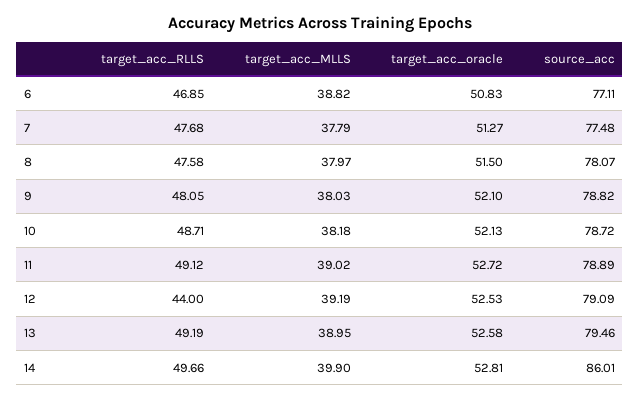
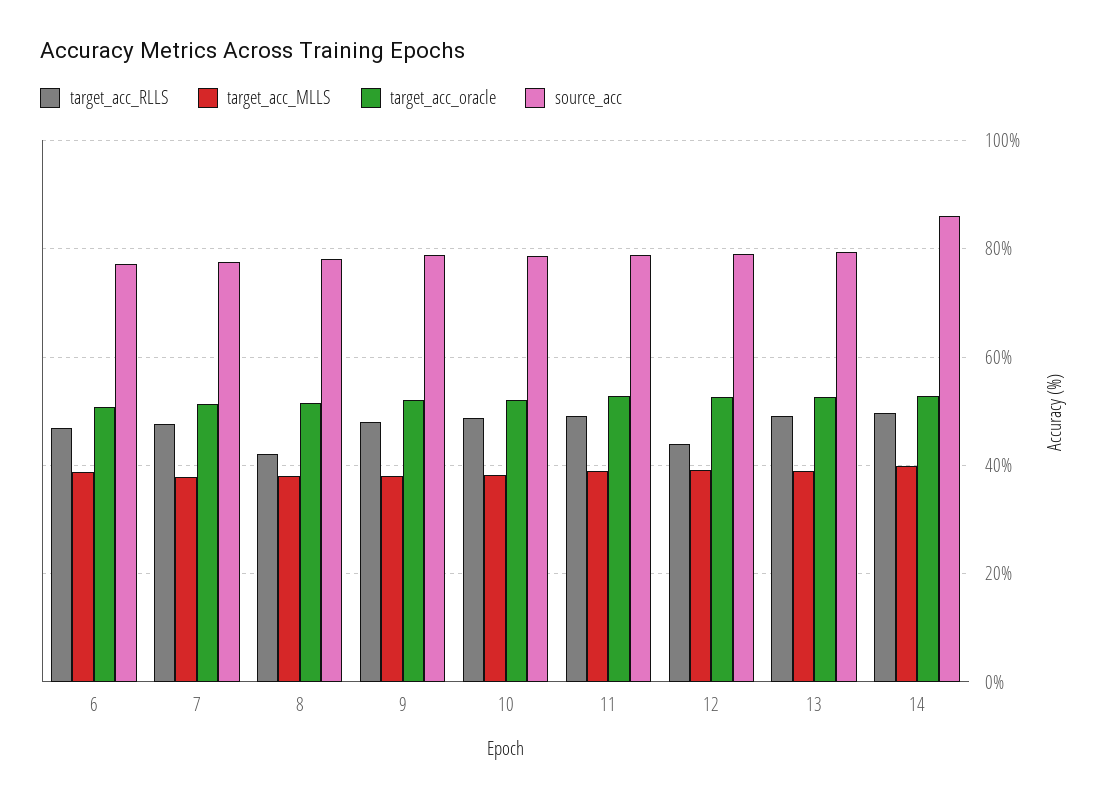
target_acc_RLLS, 8: 47.58 -> 42

